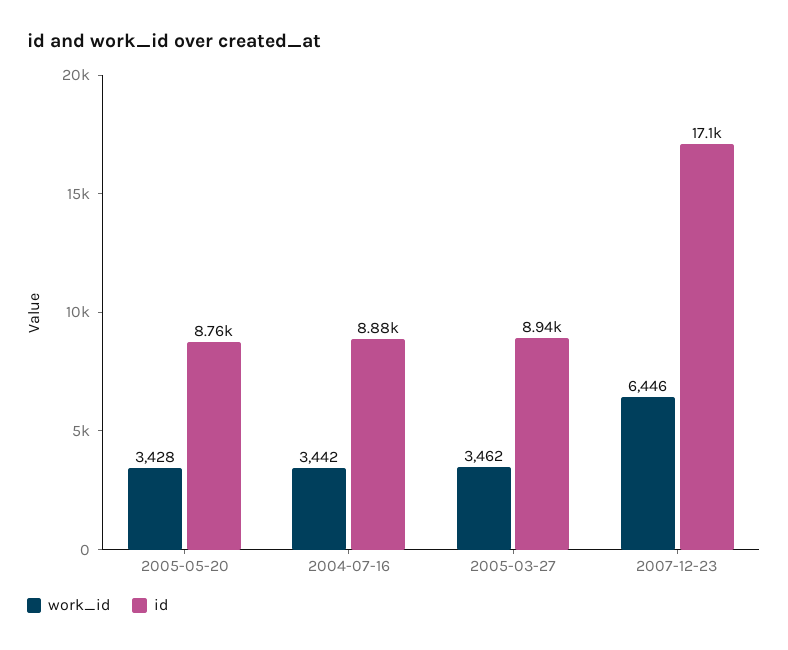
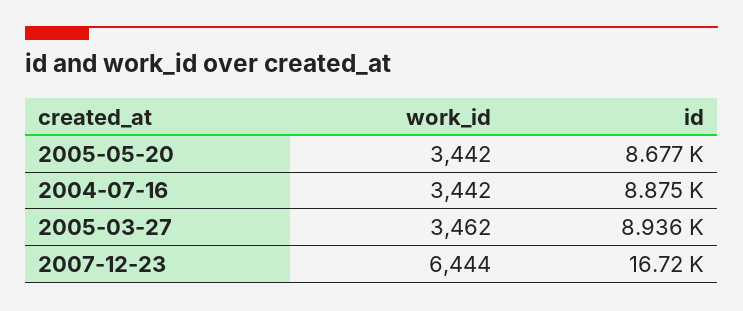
work_id, 2005-05-20: 3428 -> 3442
id, 2005-05-20: 8760 -> 8677
work_id, 2007-12-23: 6446 -> 6444
id, 2007-12-23: 17100 -> 16720

